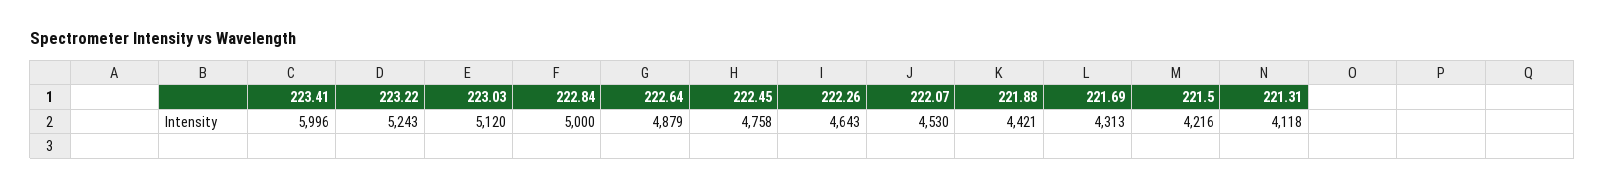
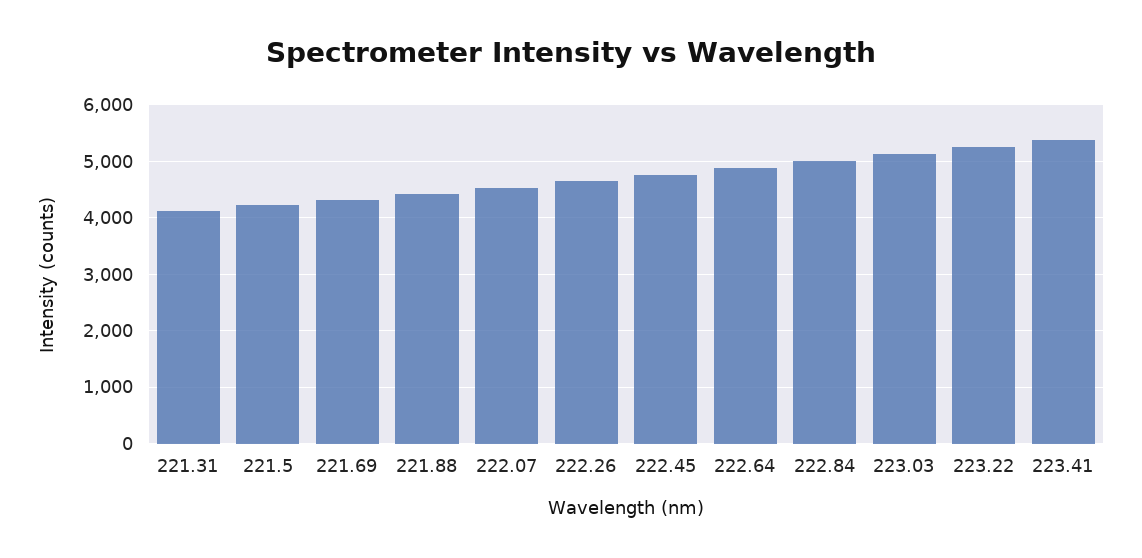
223.41: 5996 -> 5400

